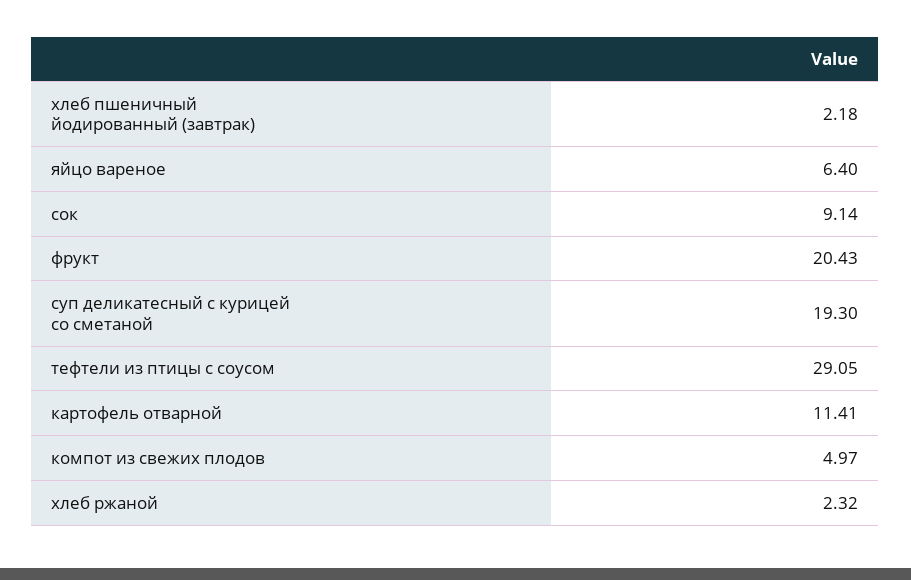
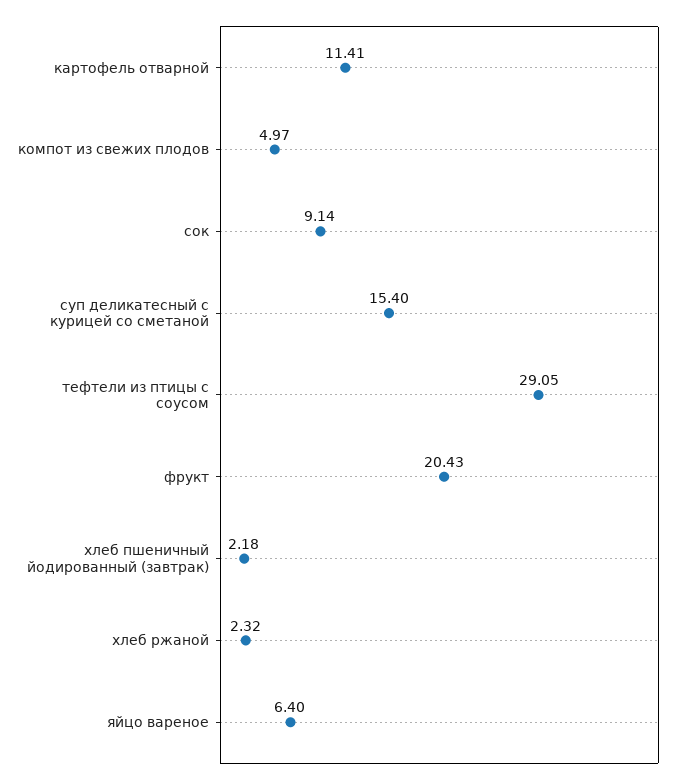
суп деликатесный с курицей со сметаной: 19.3 -> 15.4

